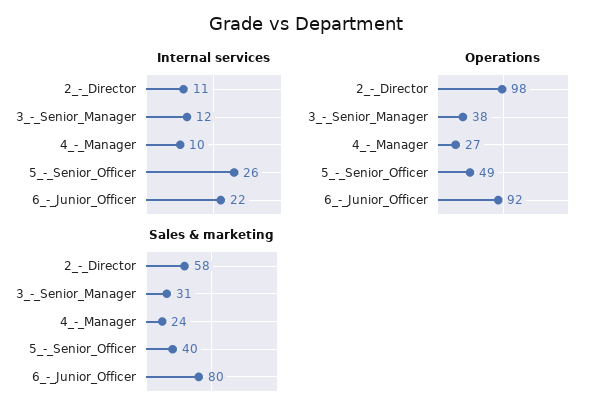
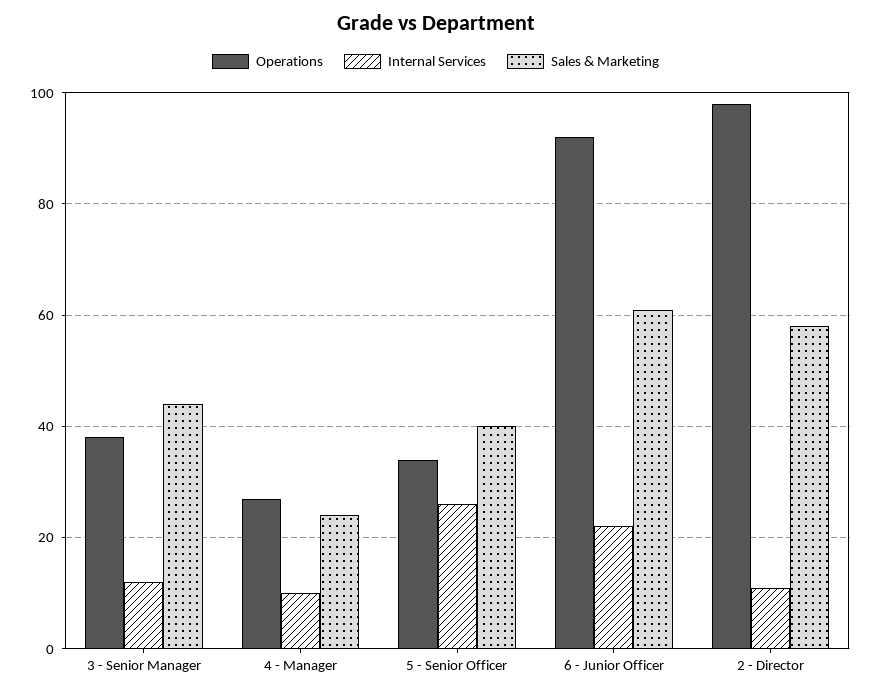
Operations, 5_-_Senior_Officer: 49 -> 35
Sales & marketing, 3_-_Senior_Manager: 31 -> 45
Sales & marketing, 6_-_Junior_Officer: 80 -> 60

